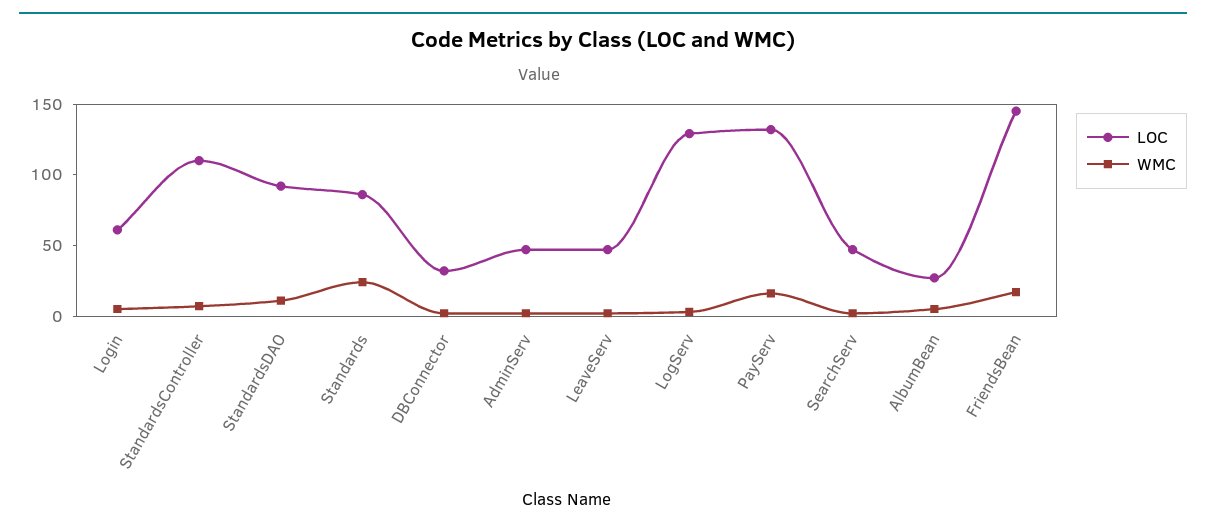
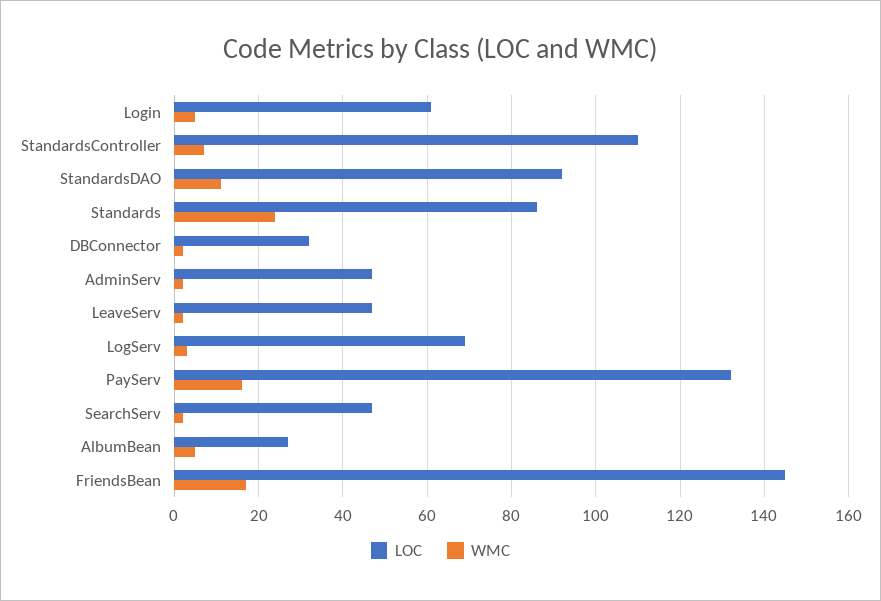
LOC, LogServ: 130 -> 70

